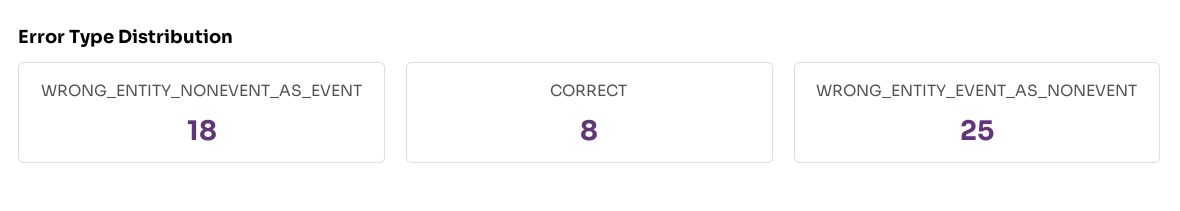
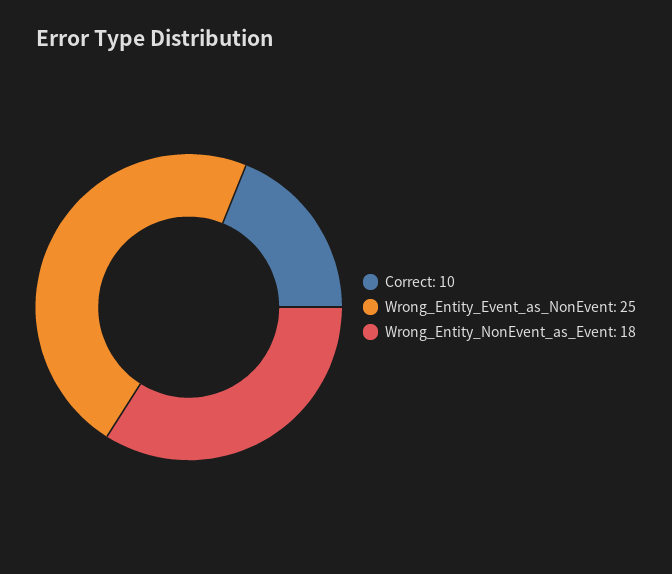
CORRECT: 8 -> 10

